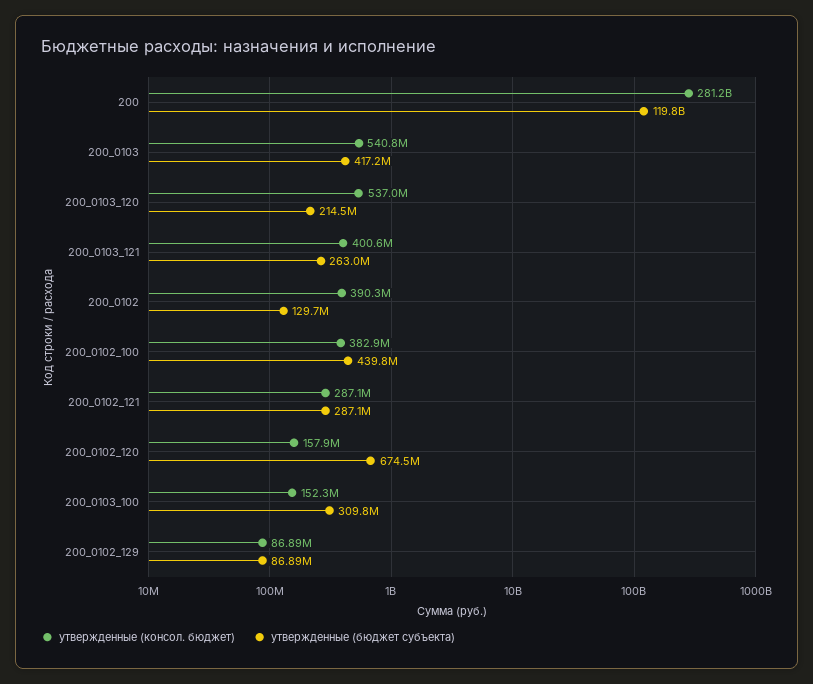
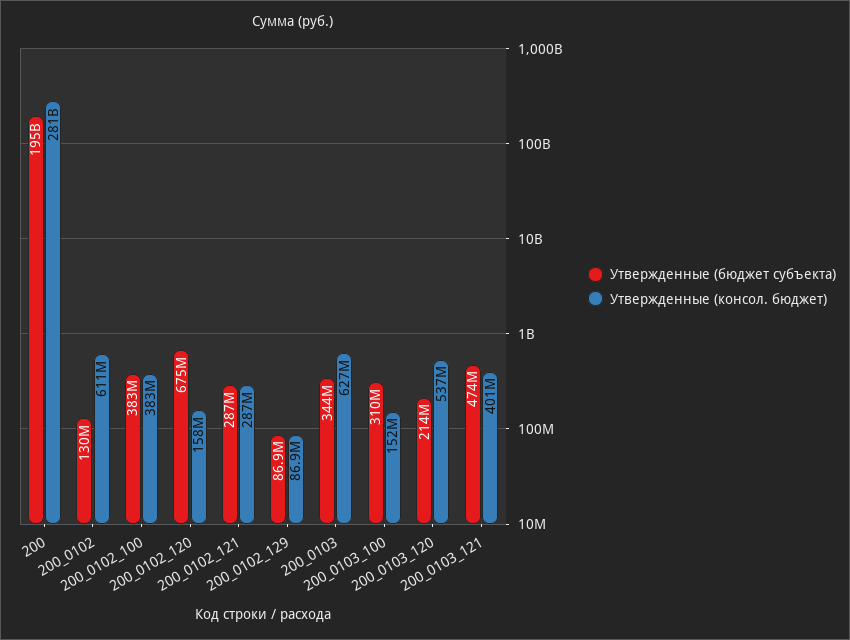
утвержденные (бюджет субъекта), 200: 119800000000 -> 195000000000
утвержденные (консол. бюджет), 200_0103: 540800000 -> 627000000
утвержденные (бюджет субъекта), 200_0103: 417200000 -> 344000000
утвержденные (бюджет субъекта), 200_0103_121: 263000000 -> 474000000
утвержденные (консол. бюджет), 200_0102: 390300000 -> 611000000
утвержденные (бюджет субъекта), 200_0102_100: 439800000 -> 383000000

